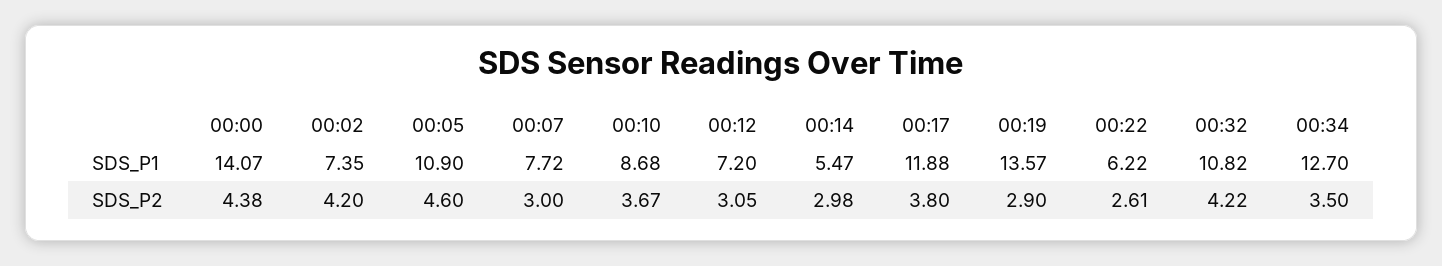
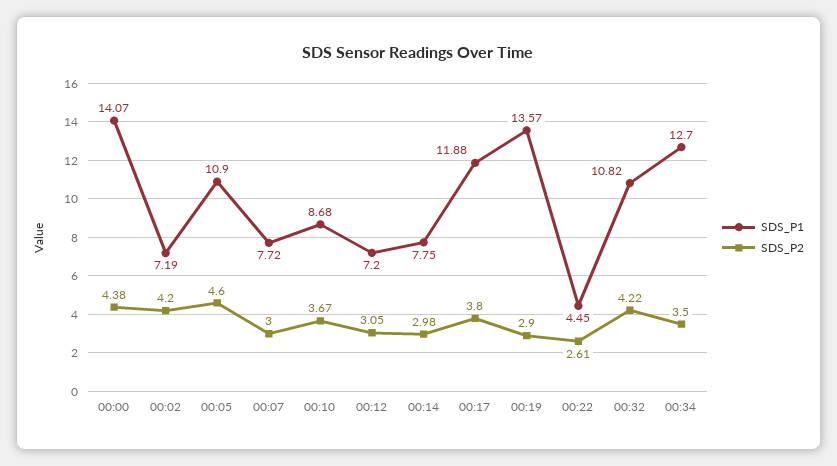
SDS_P1, 00:02: 7.35 -> 7.19
SDS_P1, 00:14: 5.47 -> 7.75
SDS_P1, 00:22: 6.22 -> 4.45

